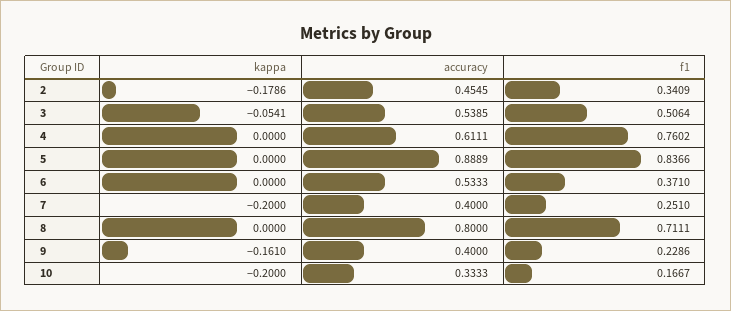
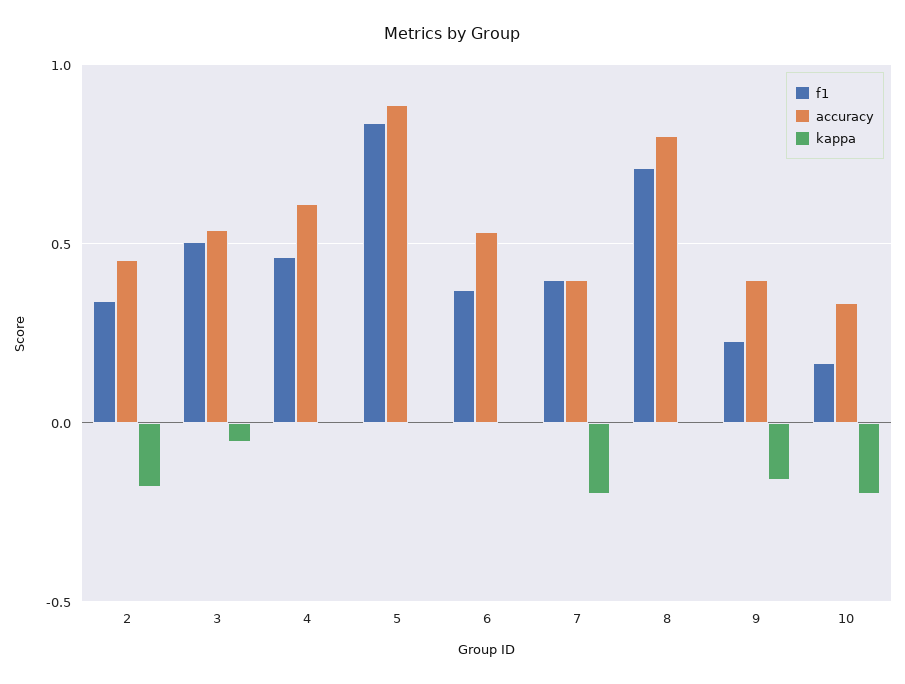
f1, 4: 0.7602 -> 0.45
f1, 7: 0.251 -> 0.4

